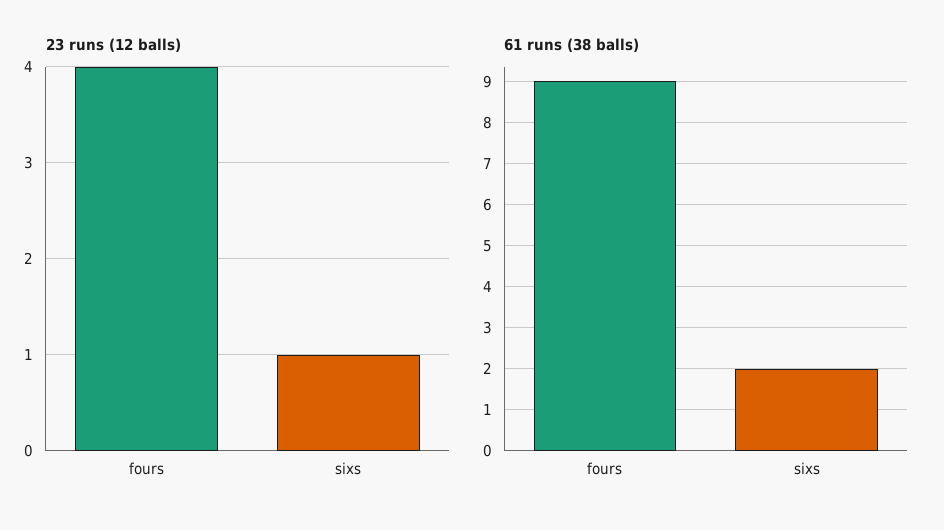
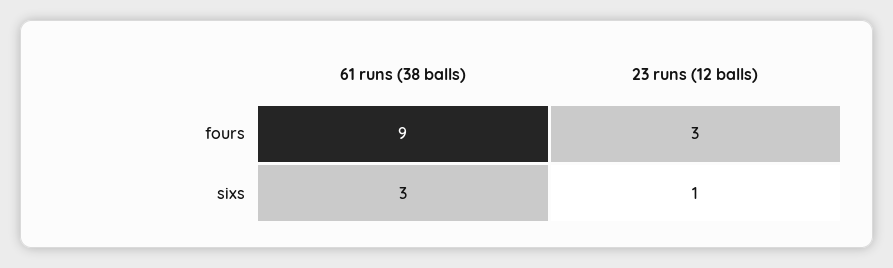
23 runs (12 balls), fours: 4 -> 3
61 runs (38 balls), sixs: 2 -> 3

